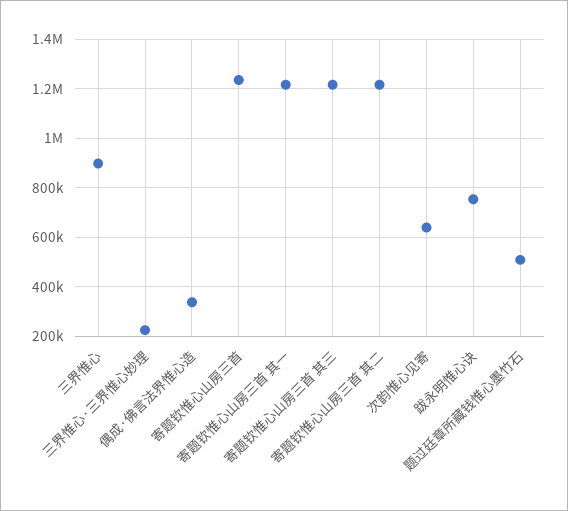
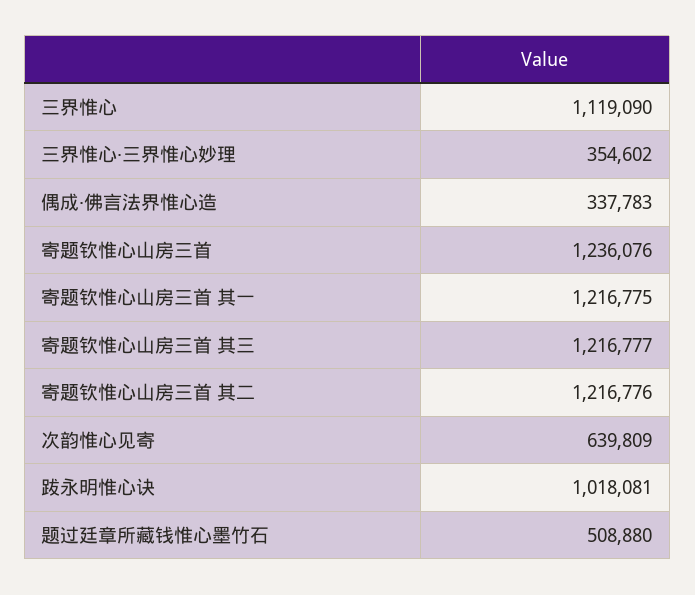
三界惟心: 900000 -> 1119090
三界惟心·三界惟心妙理: 225000 -> 354602
跋永明惟心诀: 750000 -> 1018081

